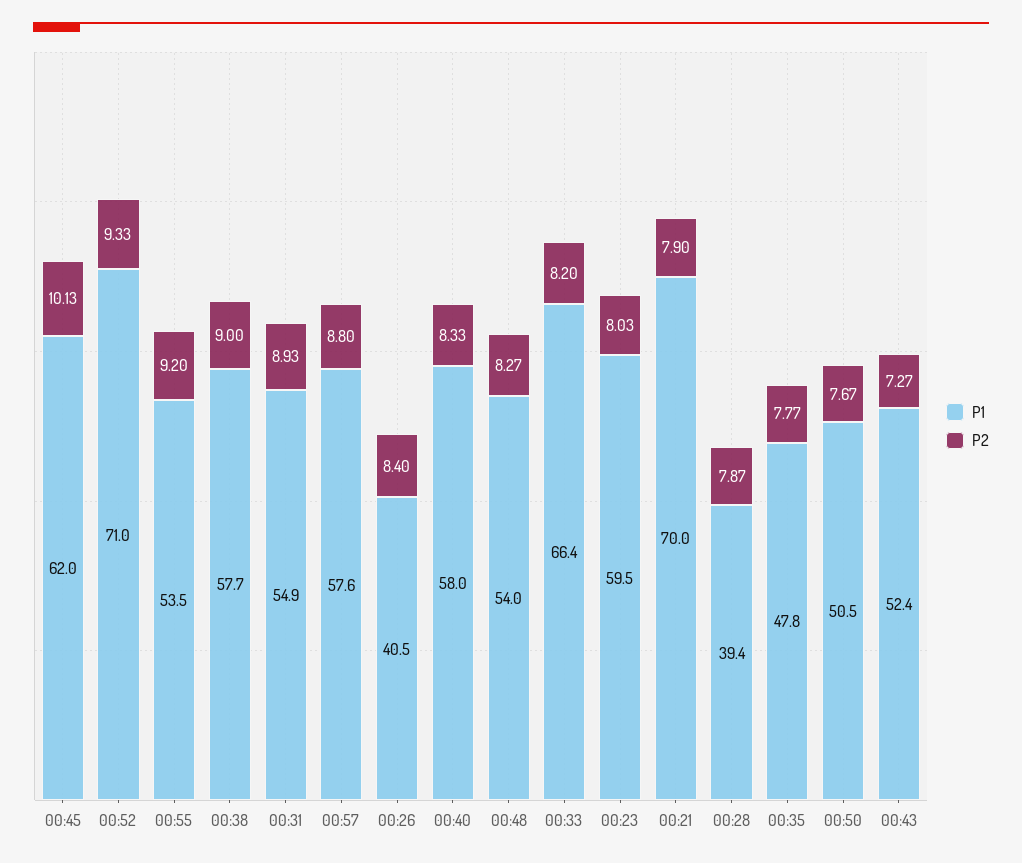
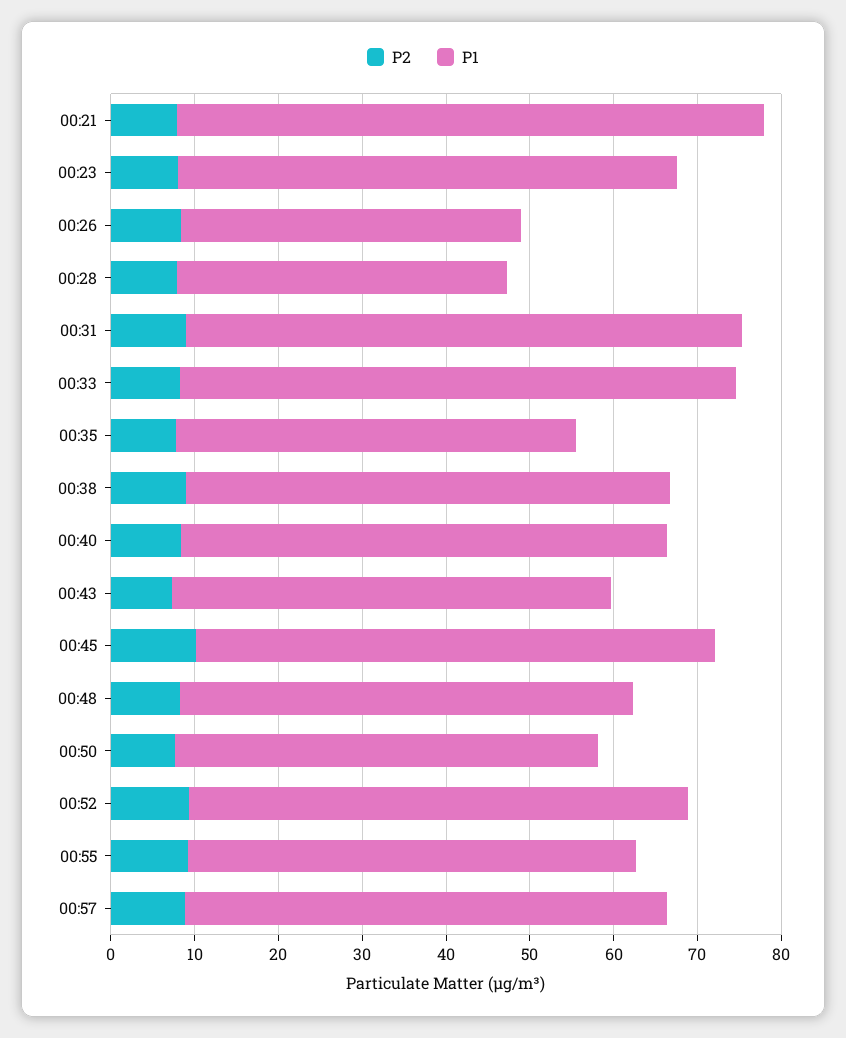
P1, 00:52: 71 -> 60
P1, 00:31: 54.9 -> 66

